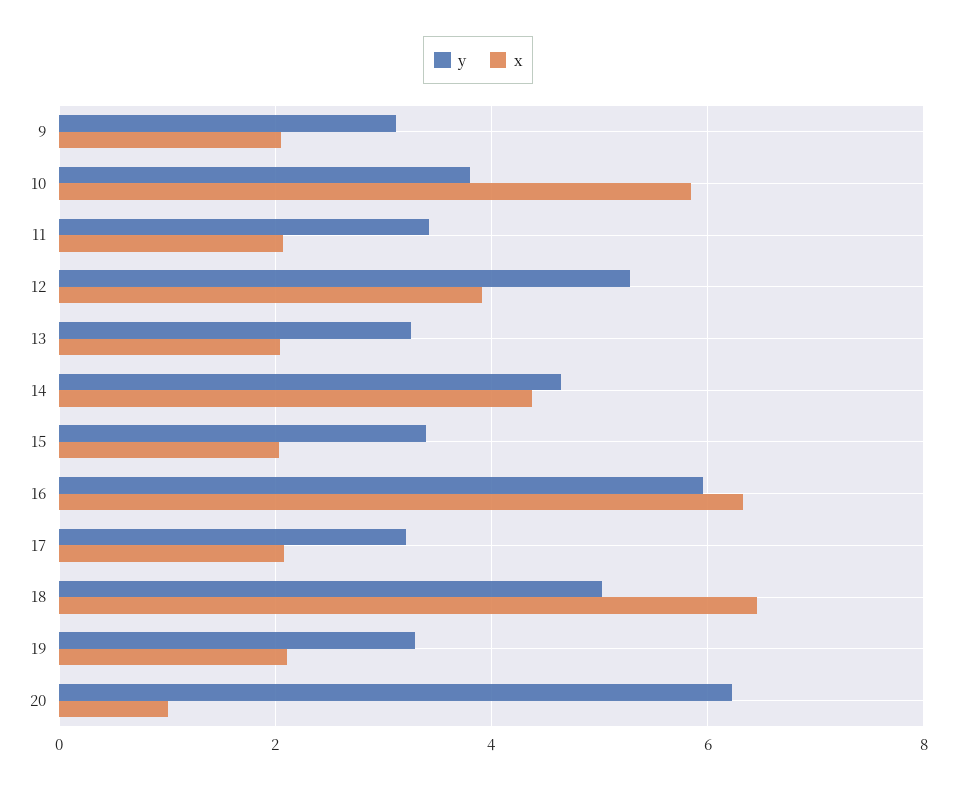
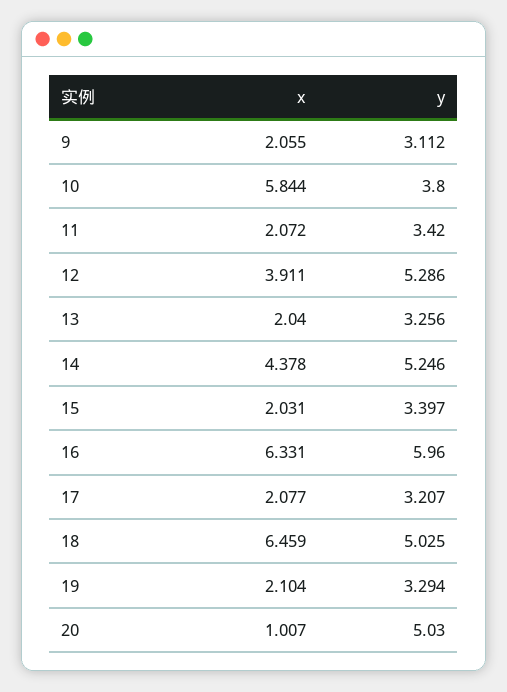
y, 14: 4.6 -> 5.246
y, 20: 6.2 -> 5.03

